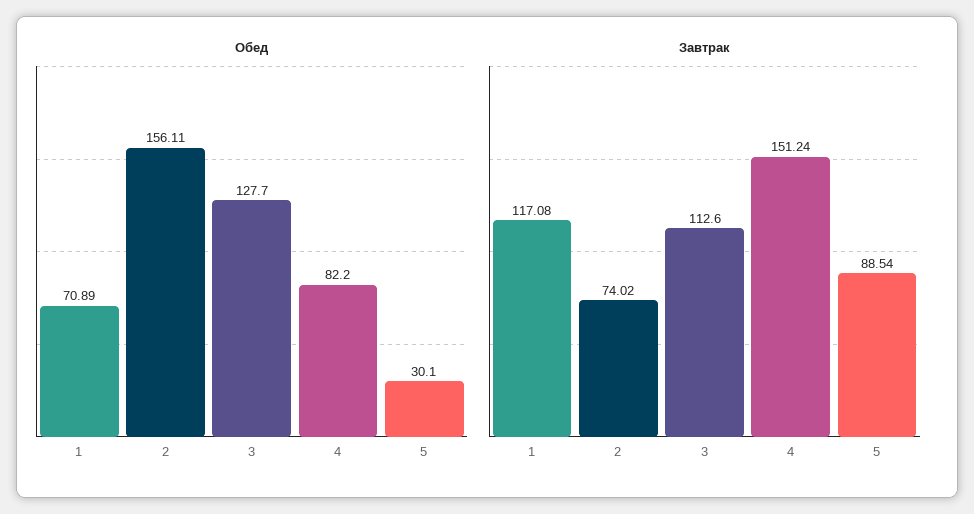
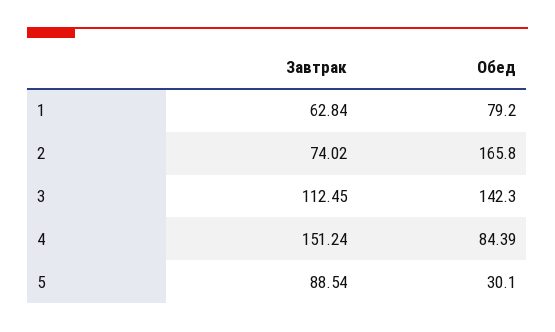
Обед, 1: 70.89 -> 79.2
Обед, 2: 156.11 -> 165.8
Обед, 3: 127.7 -> 142.3
Обед, 4: 82.2 -> 84.39
Завтрак, 1: 117.08 -> 62.84
Завтрак, 3: 112.6 -> 112.45

